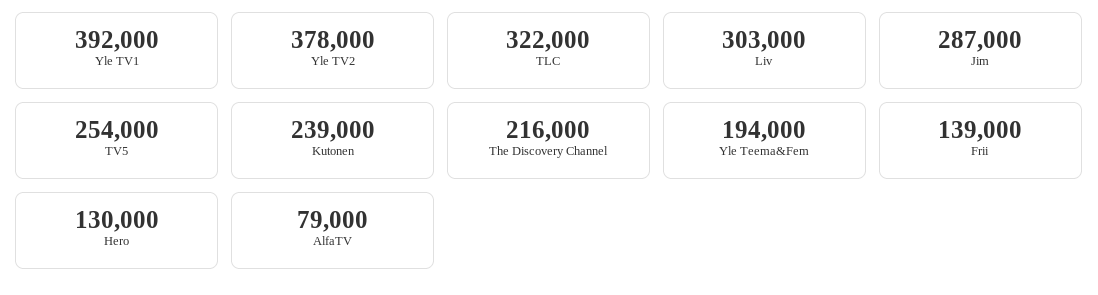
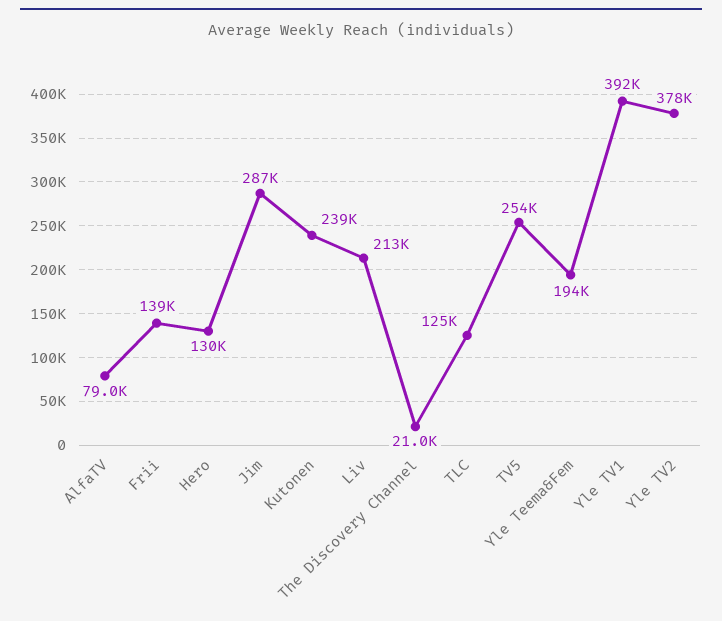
TLC: 322000 -> 125000
Liv: 303000 -> 213000
The Discovery Channel: 216000 -> 21000

